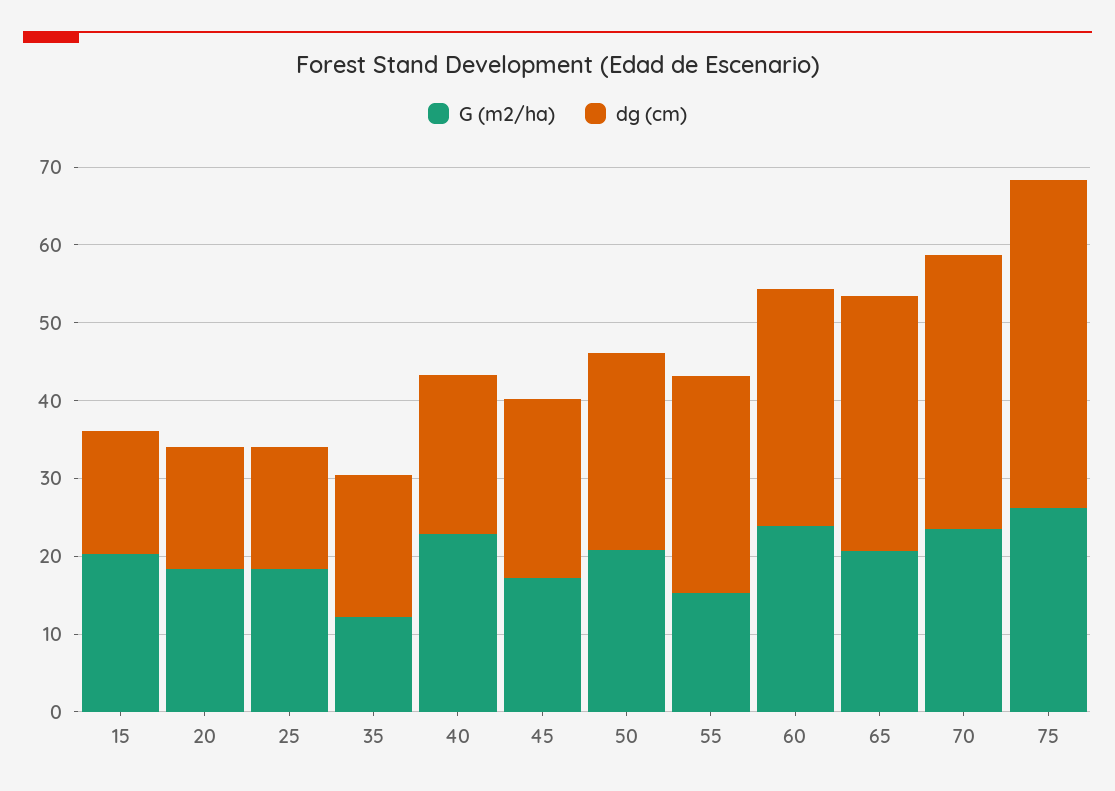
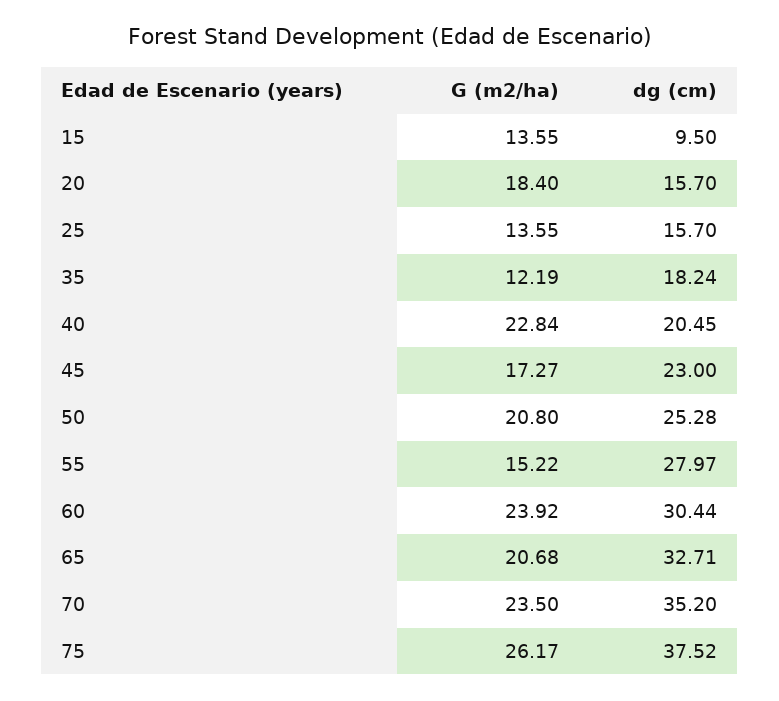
G (m2/ha), 15: 20 -> 13.55
dg (cm), 15: 16 -> 9.5
G (m2/ha), 25: 18 -> 13.55
dg (cm), 75: 42 -> 37.52

